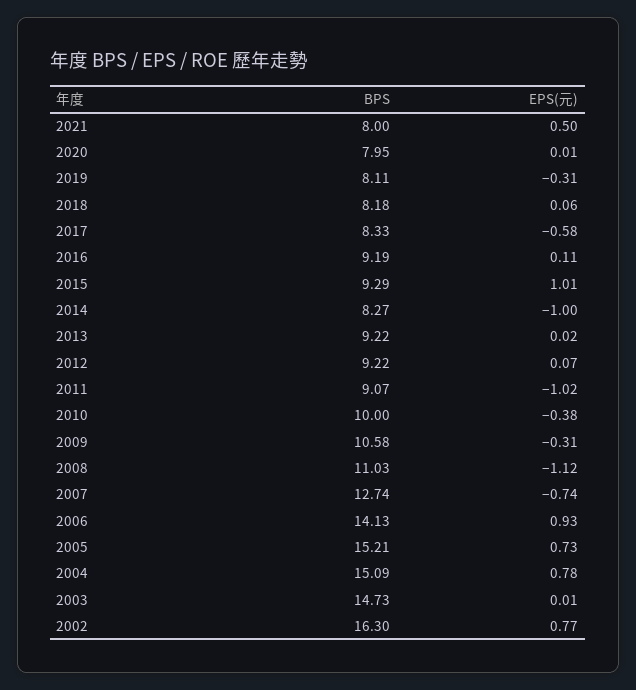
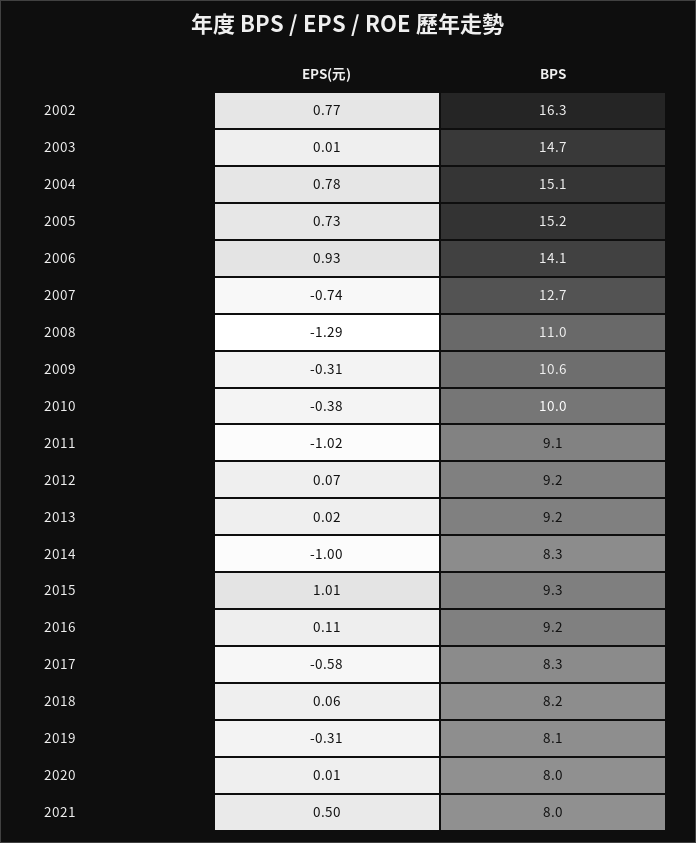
EPS(元), 2008: -1.12 -> -1.29

